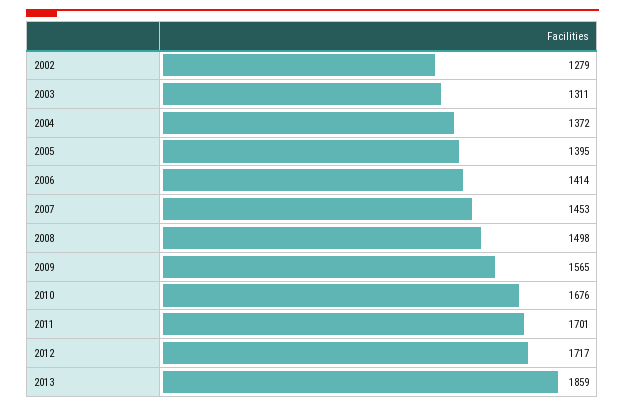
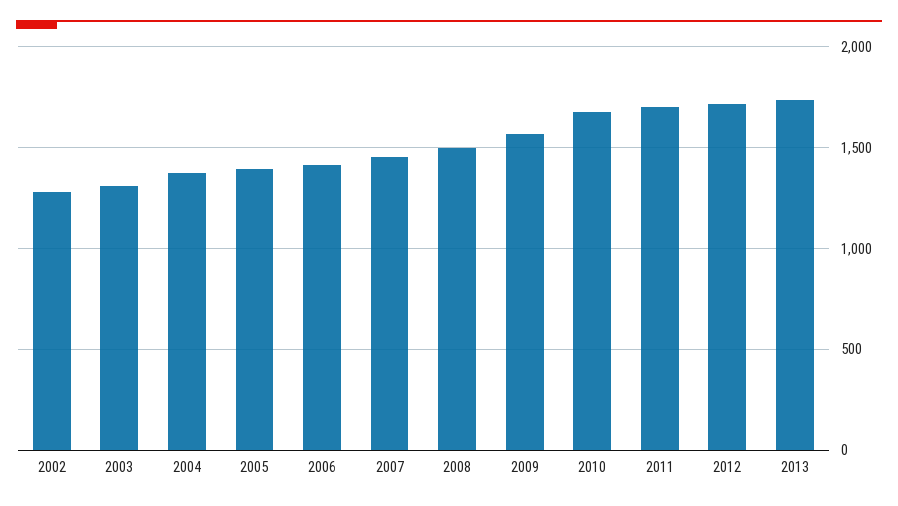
2013: 1859 -> 1750

